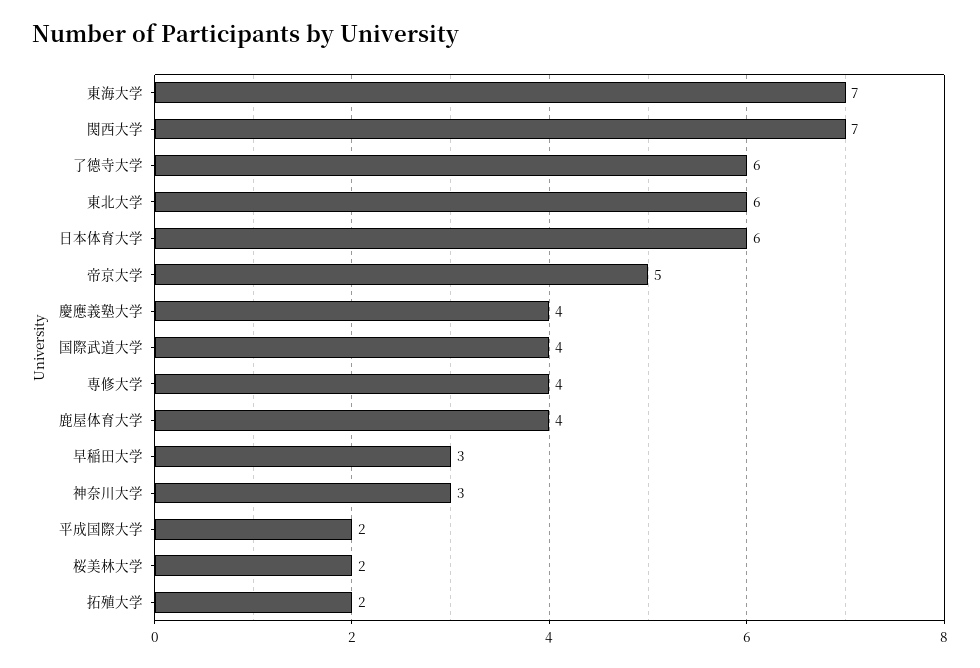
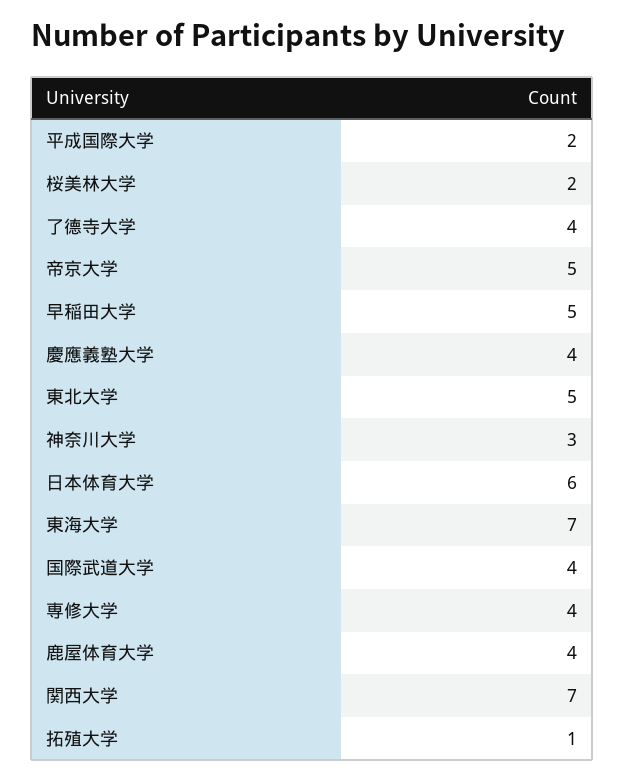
了德寺大学: 6 -> 4
東北大学: 6 -> 5
早稲田大学: 3 -> 5
拓殖大学: 2 -> 1

